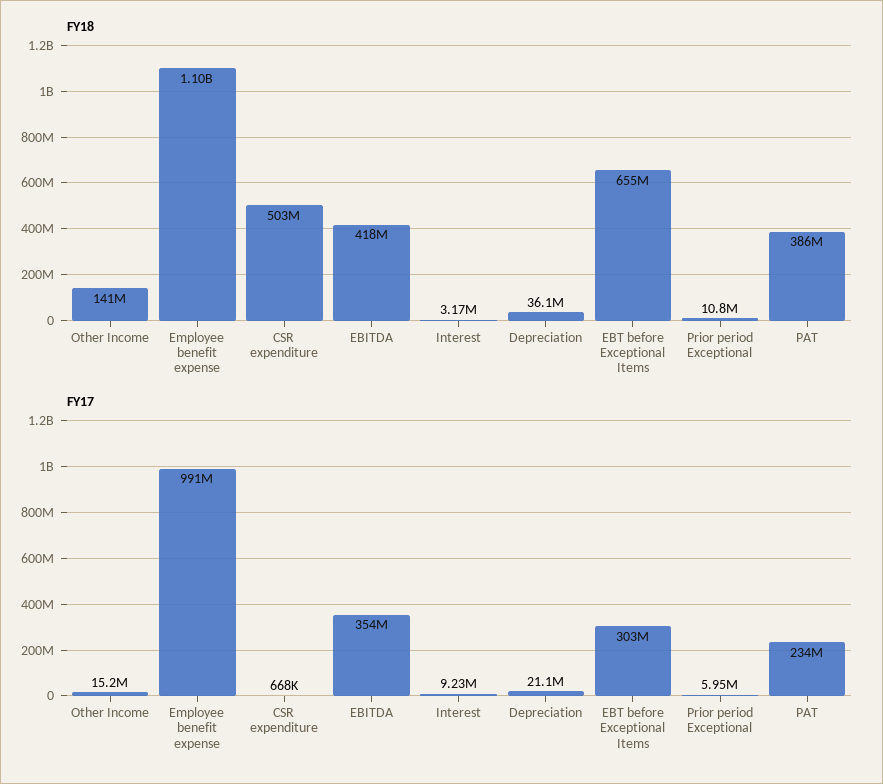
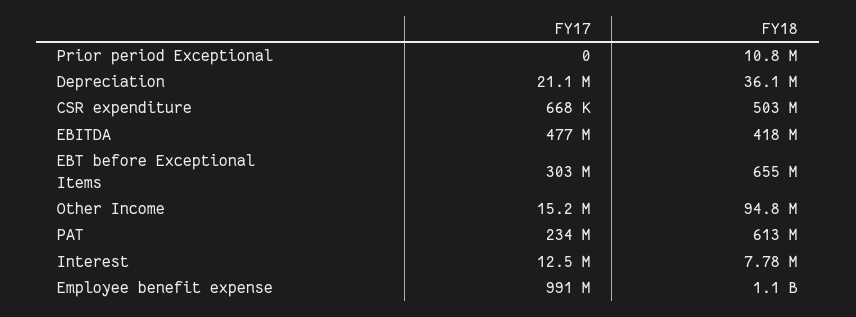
FY18, Other Income: 141000000 -> 94800000
FY18, Interest: 3170000 -> 7780000
FY18, PAT: 386000000 -> 613000000
FY17, EBITDA: 354000000 -> 477000000
FY17, Interest: 9230000 -> 12500000
FY17, Prior period Exceptional: 5950000 -> 0

